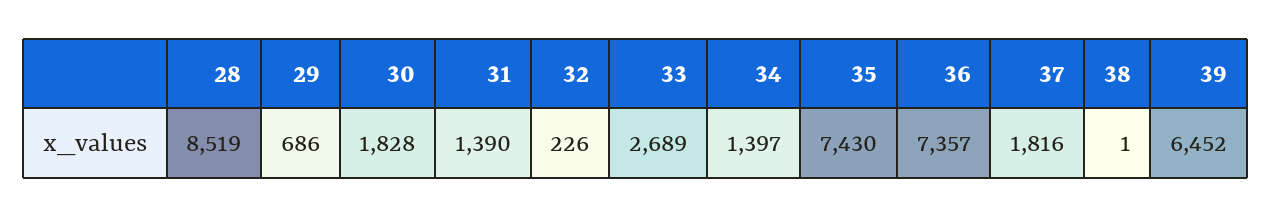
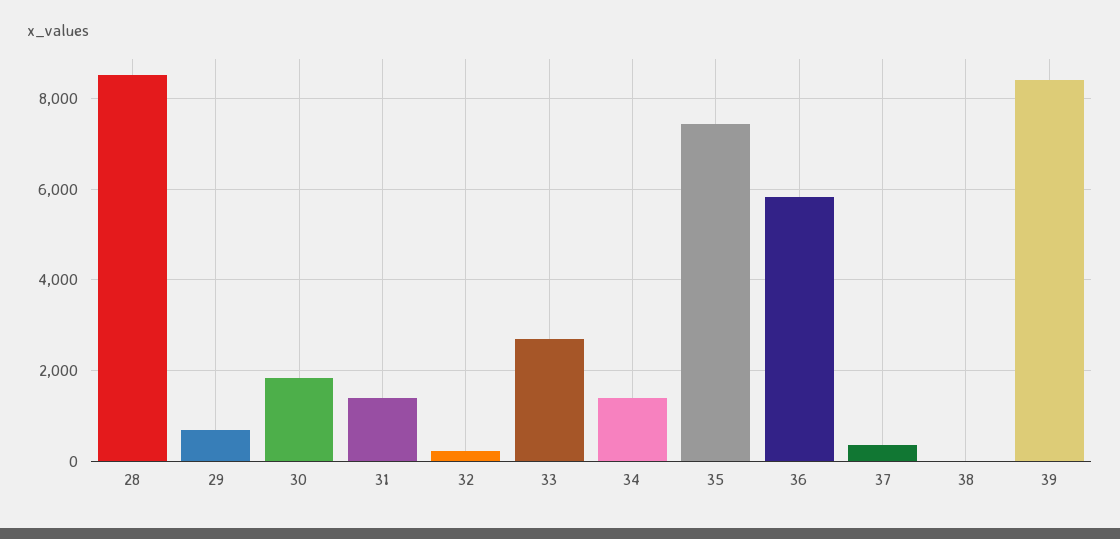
36: 7357 -> 5800
37: 1816 -> 400
39: 6452 -> 8400

